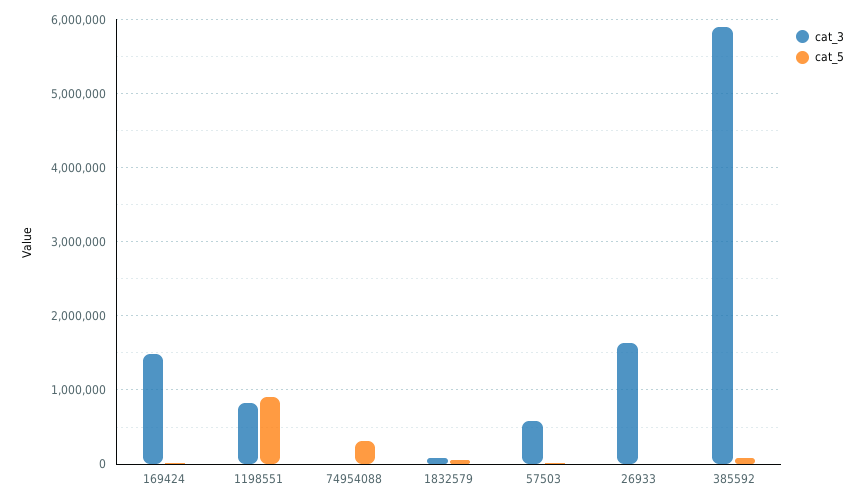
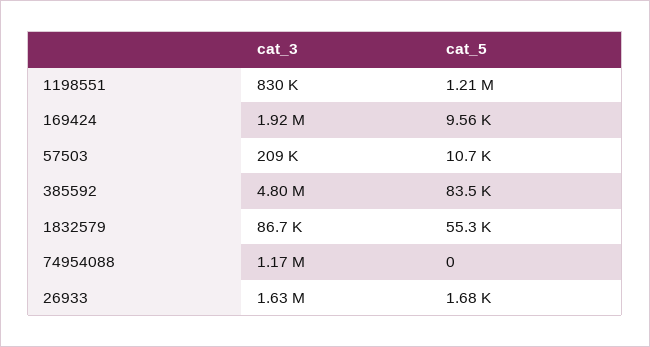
cat_3, 169424: 1500000 -> 1920000
cat_5, 1198551: 900000 -> 1210000
cat_3, 74954088: 0 -> 1170000
cat_5, 74954088: 300000 -> 0
cat_3, 57503: 600000 -> 209000
cat_3, 385592: 5900000 -> 4800000

